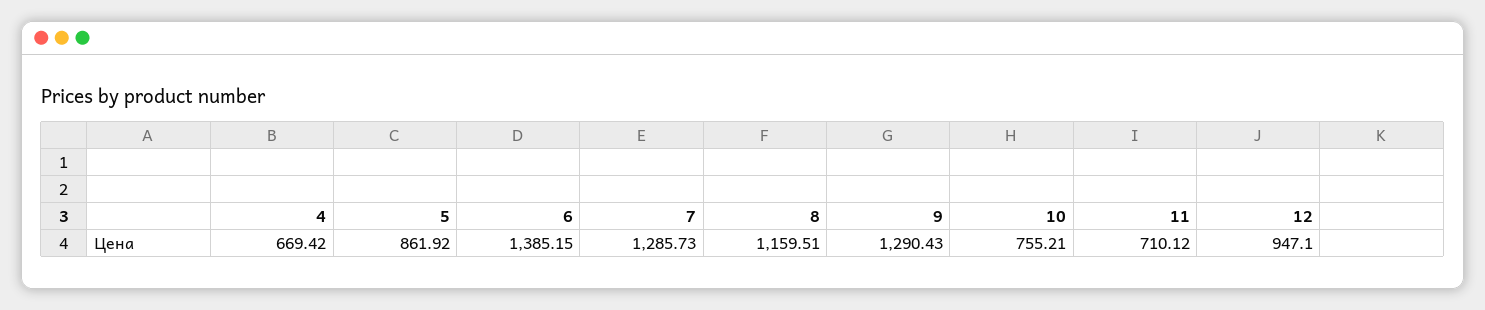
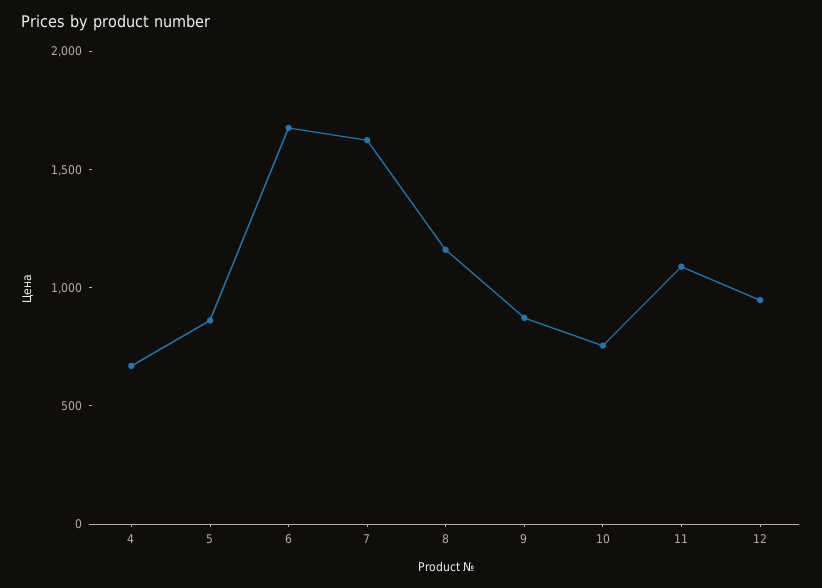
6: 1385.15 -> 1700
7: 1285.73 -> 1600
9: 1290.43 -> 900
11: 710.12 -> 1100

